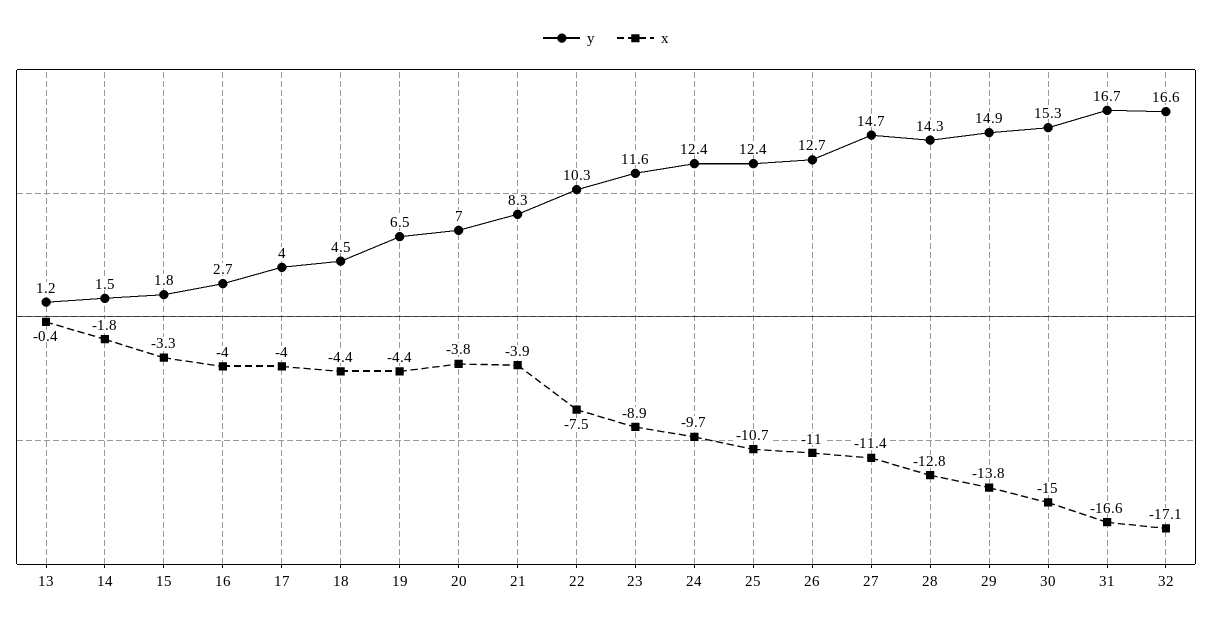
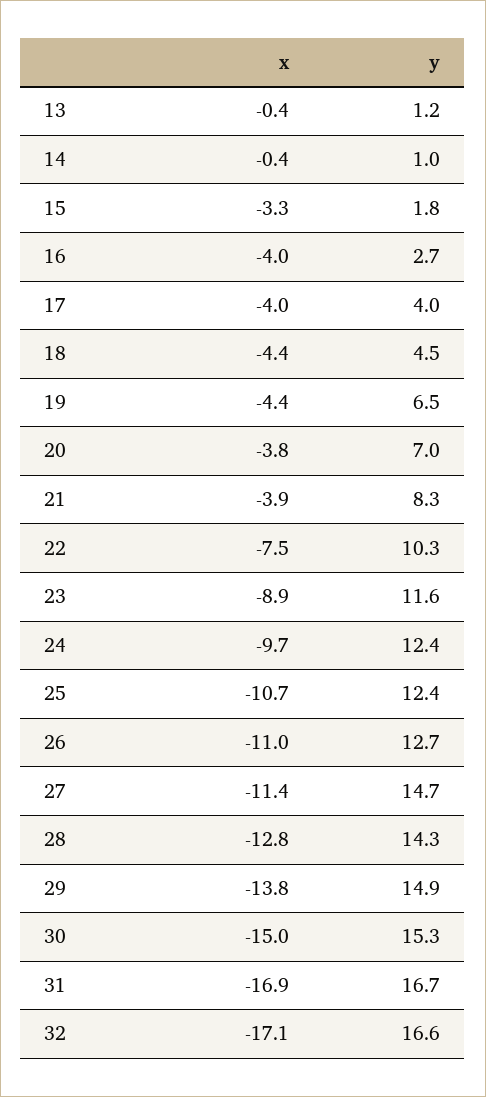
y, 14: 1.5 -> 1
x, 14: -1.8 -> -0.4
x, 31: -16.6 -> -16.9

